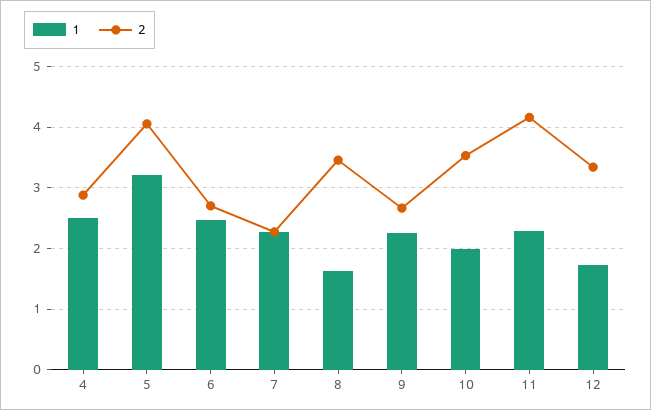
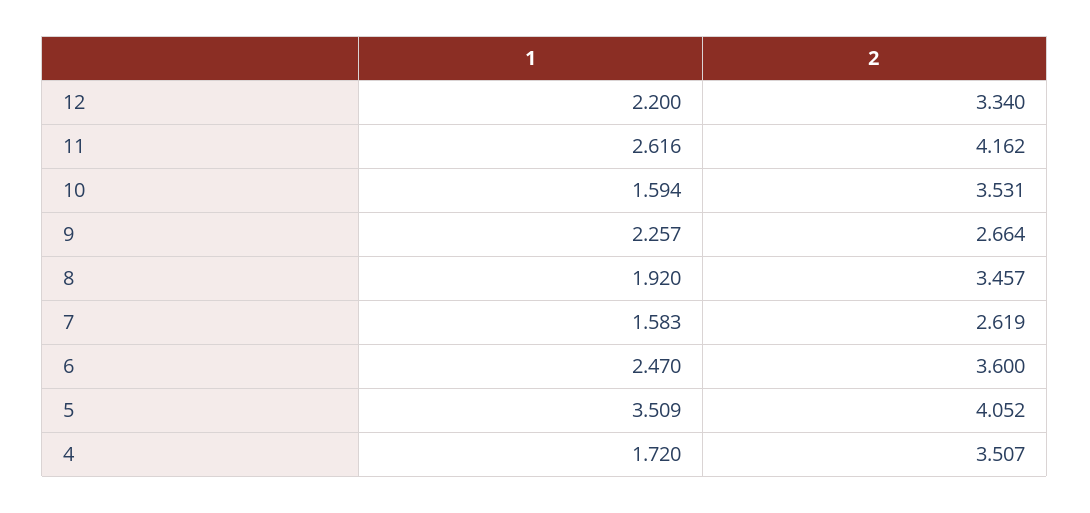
1, 4: 2.5 -> 1.72
2, 4: 2.9 -> 3.507
1, 5: 3.2 -> 3.509
2, 6: 2.7 -> 3.6
1, 7: 2.3 -> 1.583
2, 7: 2.3 -> 2.619
1, 8: 1.6 -> 1.92
1, 10: 2 -> 1.594
1, 11: 2.3 -> 2.616
1, 12: 1.7 -> 2.2

